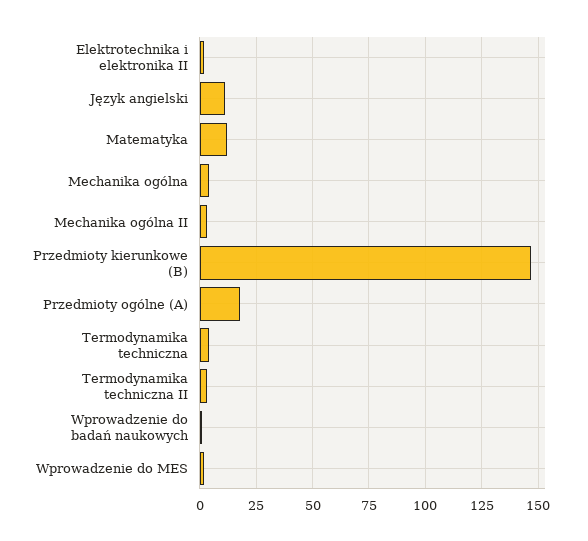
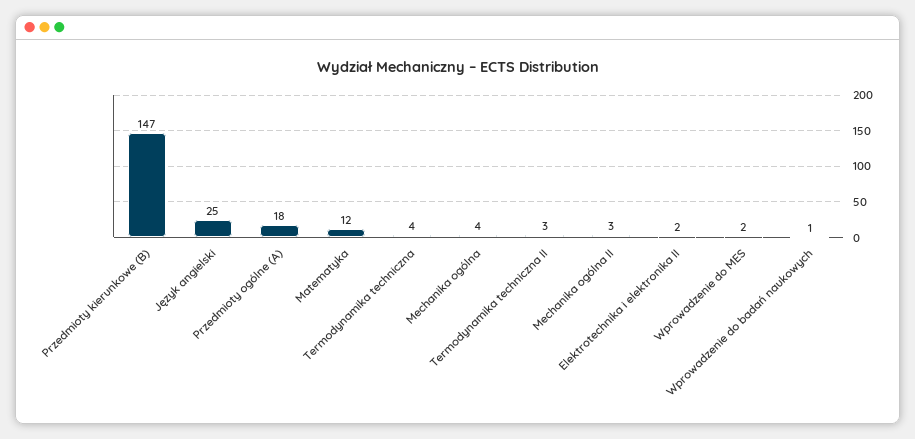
Język angielski: 10 -> 25

